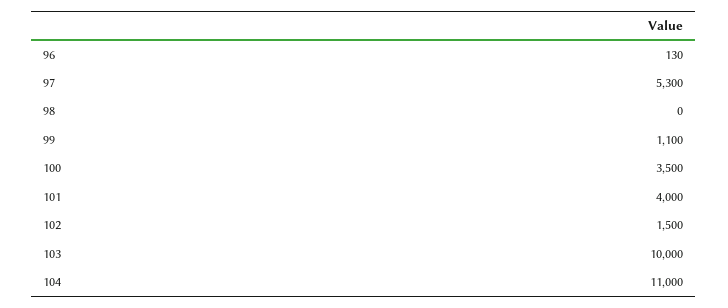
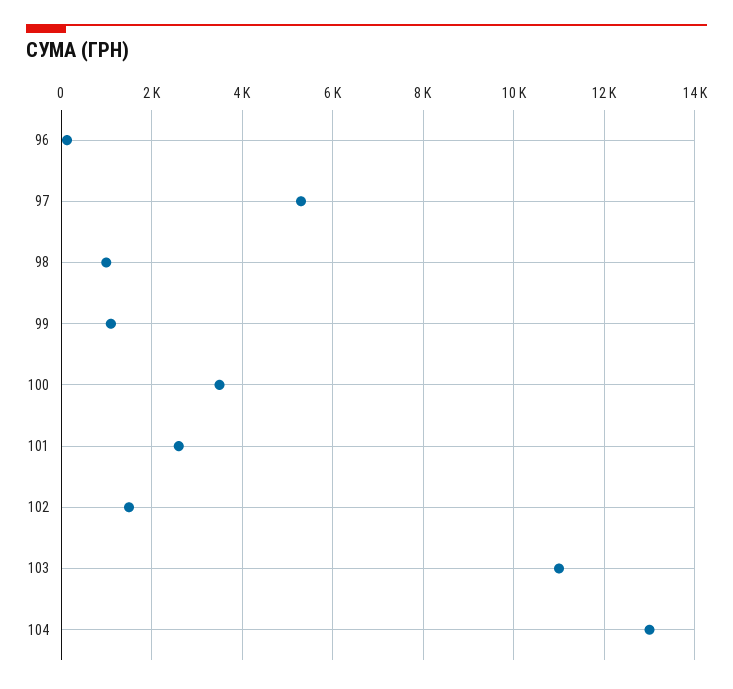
98: 0 -> 1000
101: 4000 -> 2600
103: 10000 -> 11000
104: 11000 -> 13000

